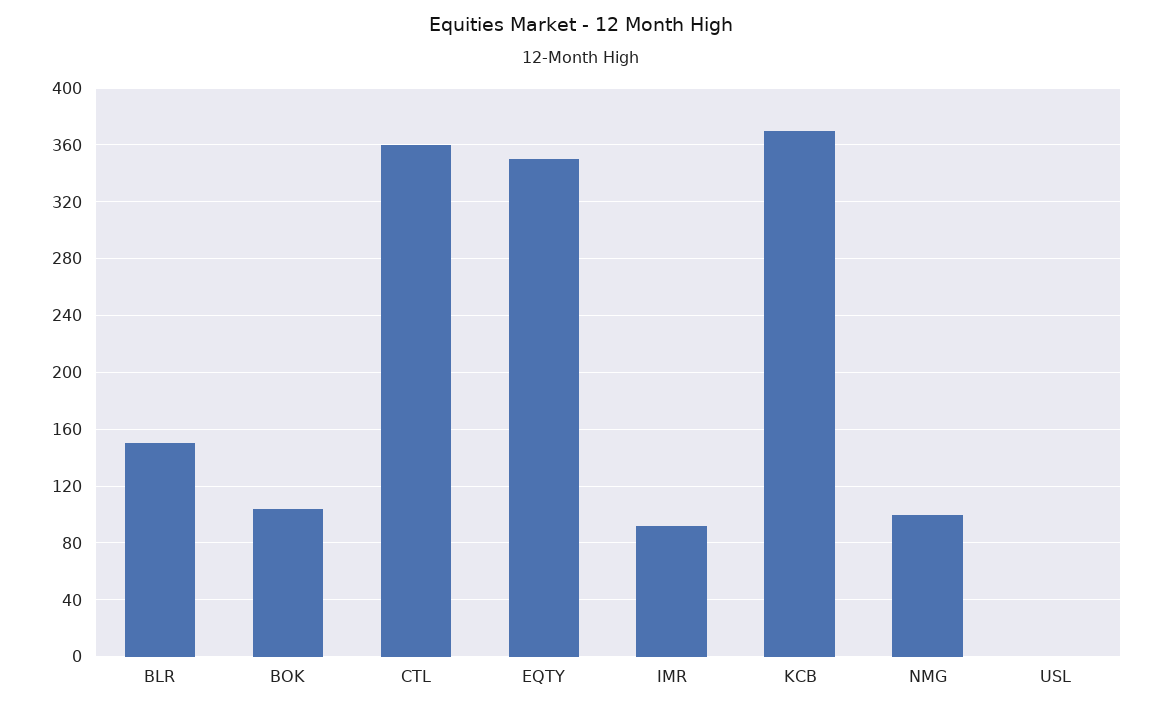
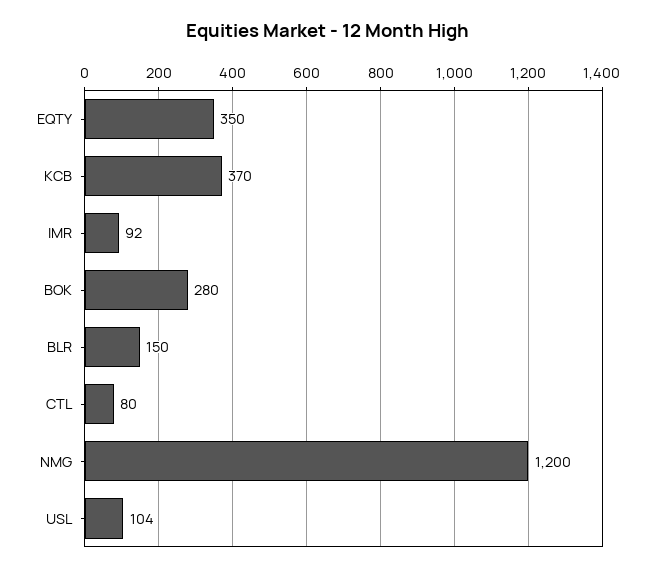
BOK: 105 -> 280
CTL: 360 -> 80
NMG: 100 -> 1200
USL: 0 -> 104

